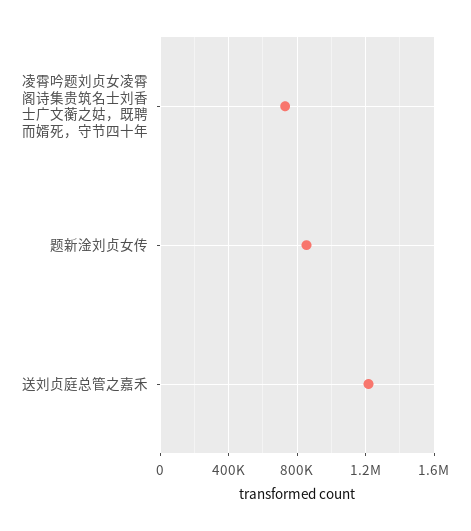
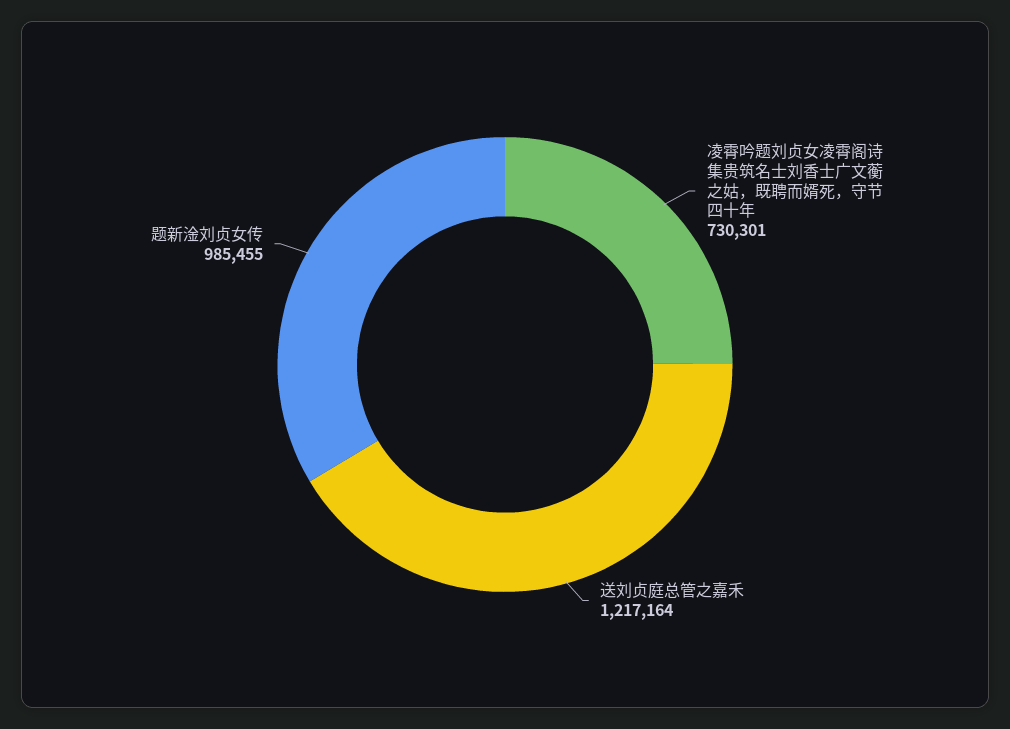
题新淦刘贞女传: 850000 -> 985455

